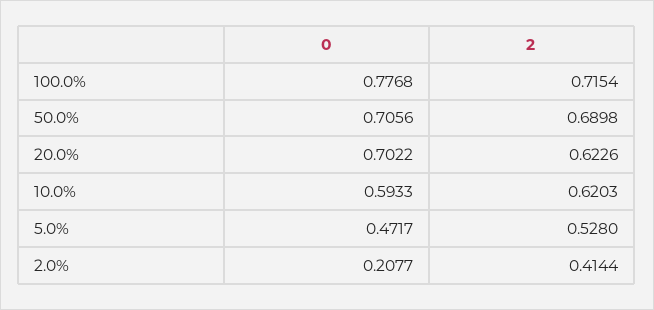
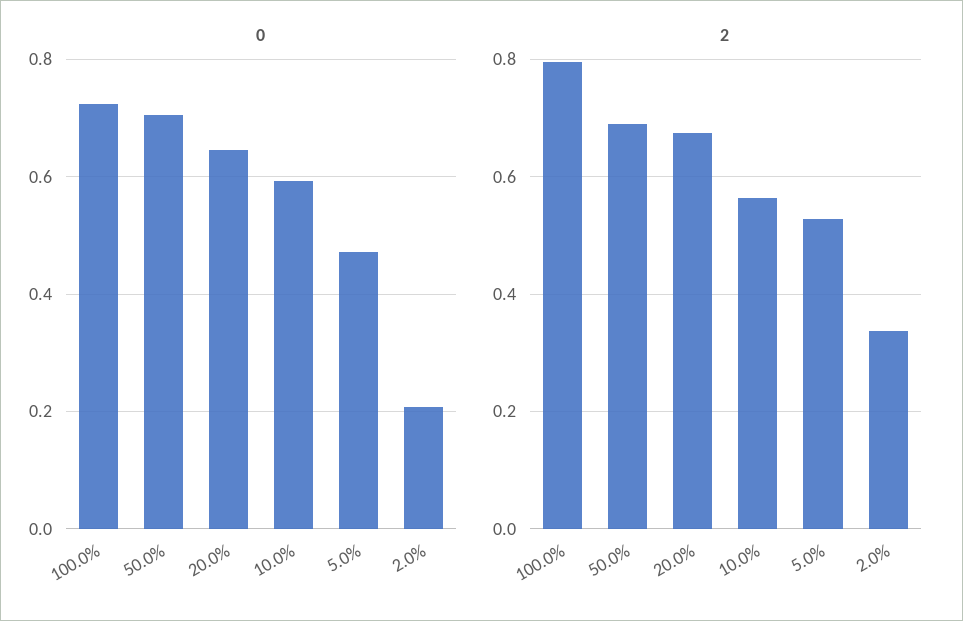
0, 100.0%: 0.7768 -> 0.72
2, 100.0%: 0.7154 -> 0.8
0, 20.0%: 0.7022 -> 0.64
2, 20.0%: 0.6226 -> 0.68
2, 10.0%: 0.6203 -> 0.56
2, 2.0%: 0.4144 -> 0.34

